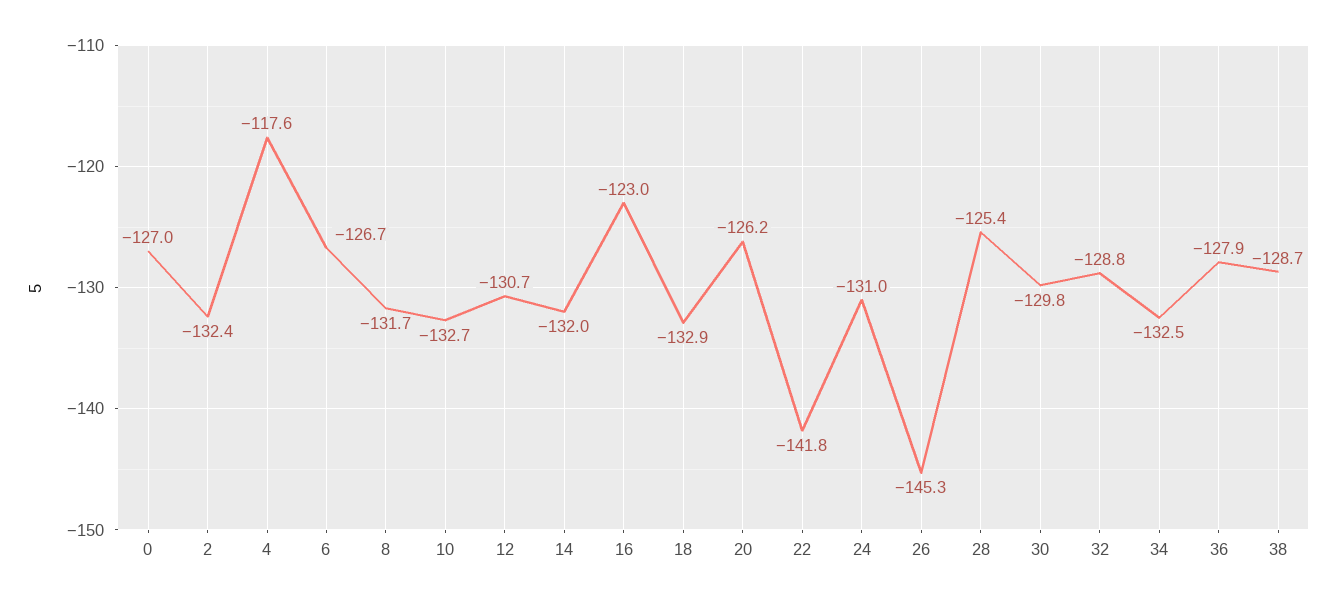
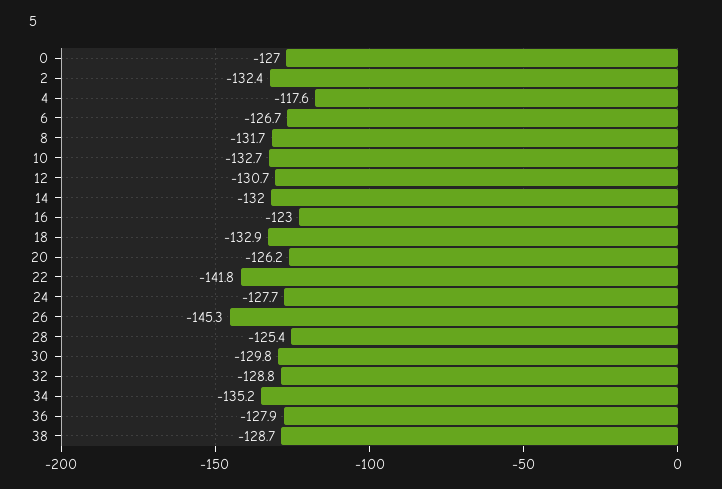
24: -131 -> -127.7
34: -132.5 -> -135.2

